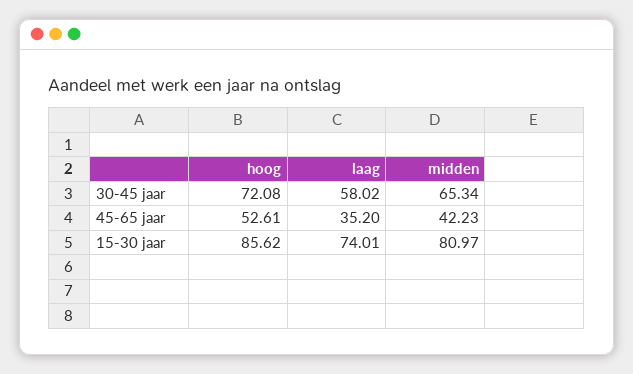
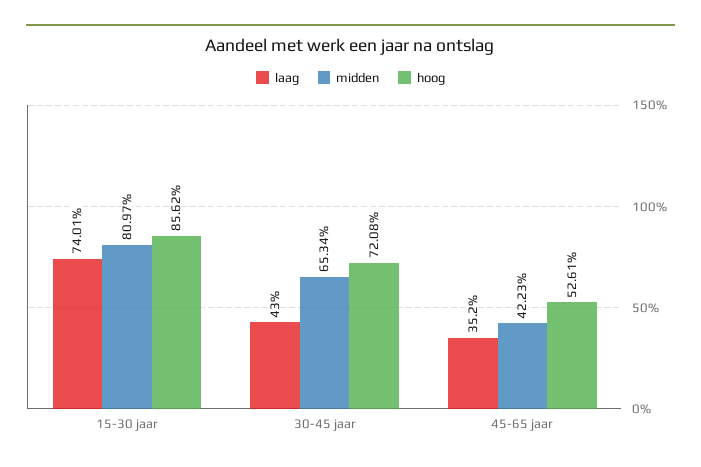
laag, 30-45 jaar: 58.02 -> 43

